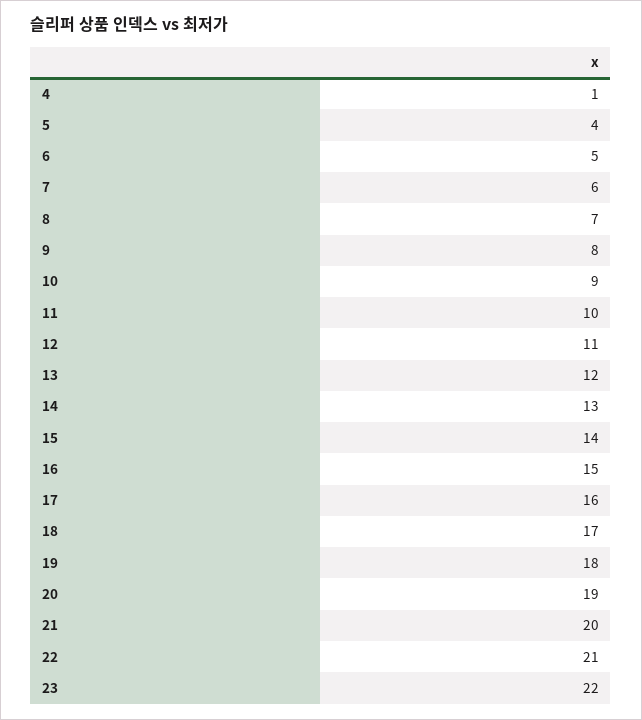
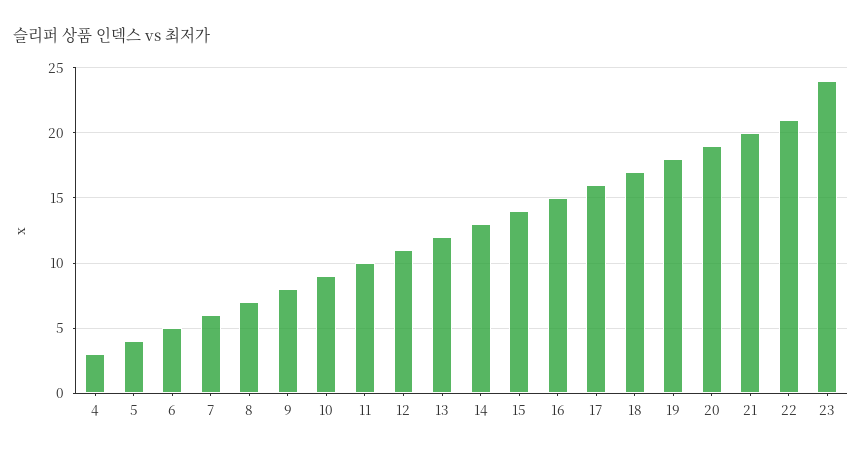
4: 1 -> 3
23: 22 -> 24

